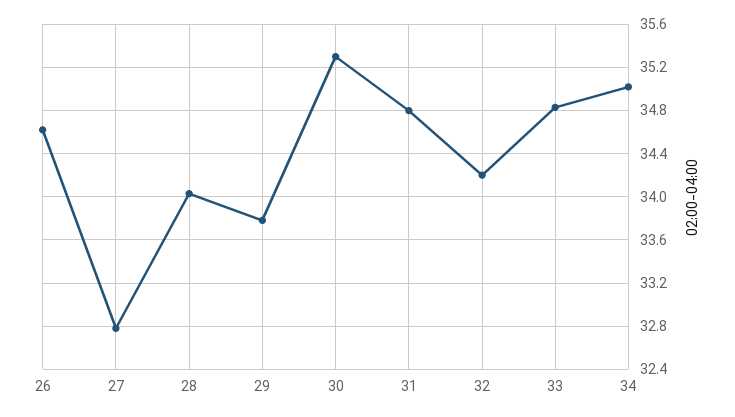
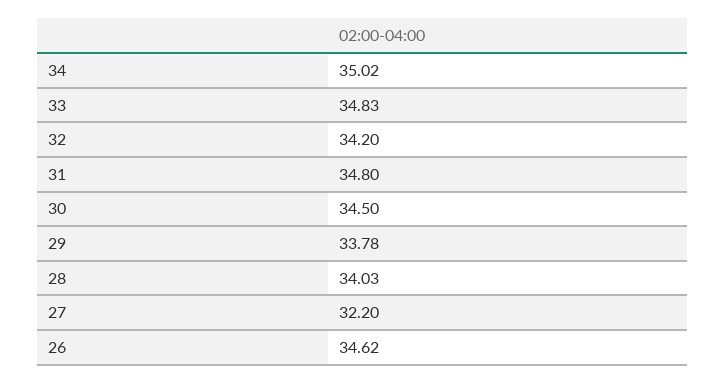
27: 32.8 -> 32.2
30: 35.3 -> 34.5

